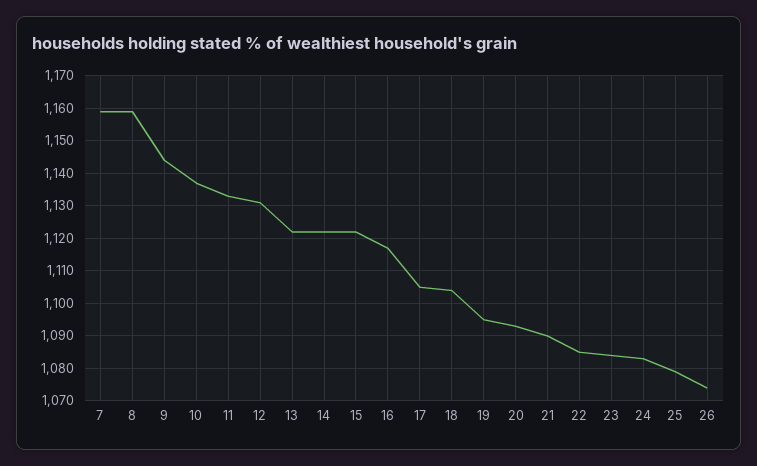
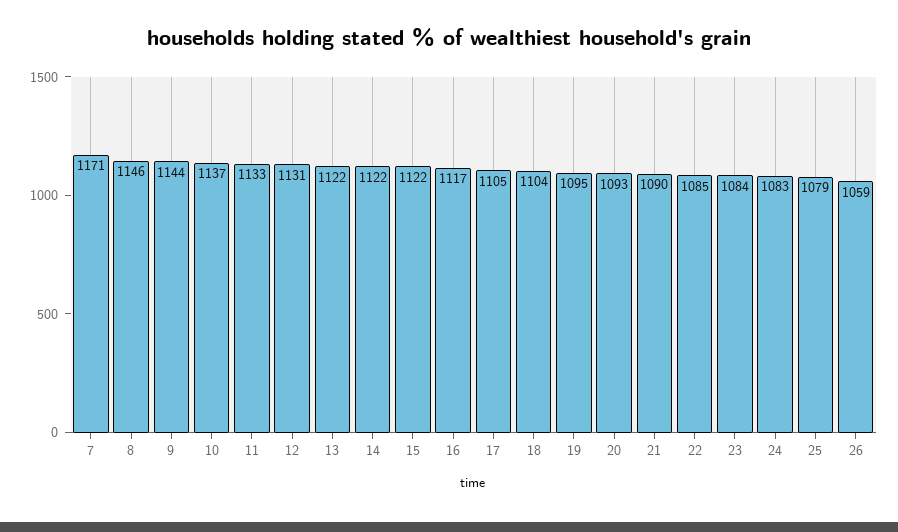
7: 1160 -> 1171
8: 1160 -> 1146
26: 1075 -> 1059

